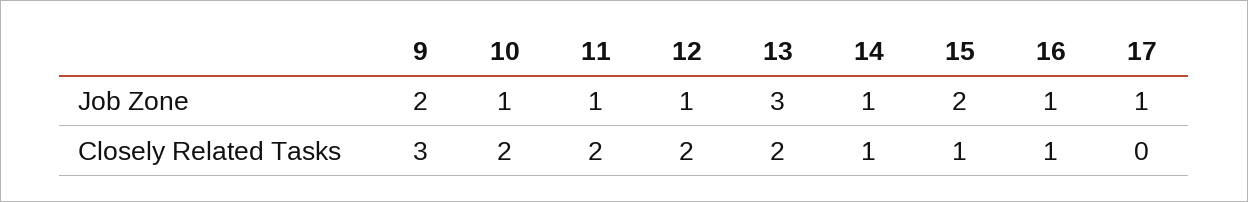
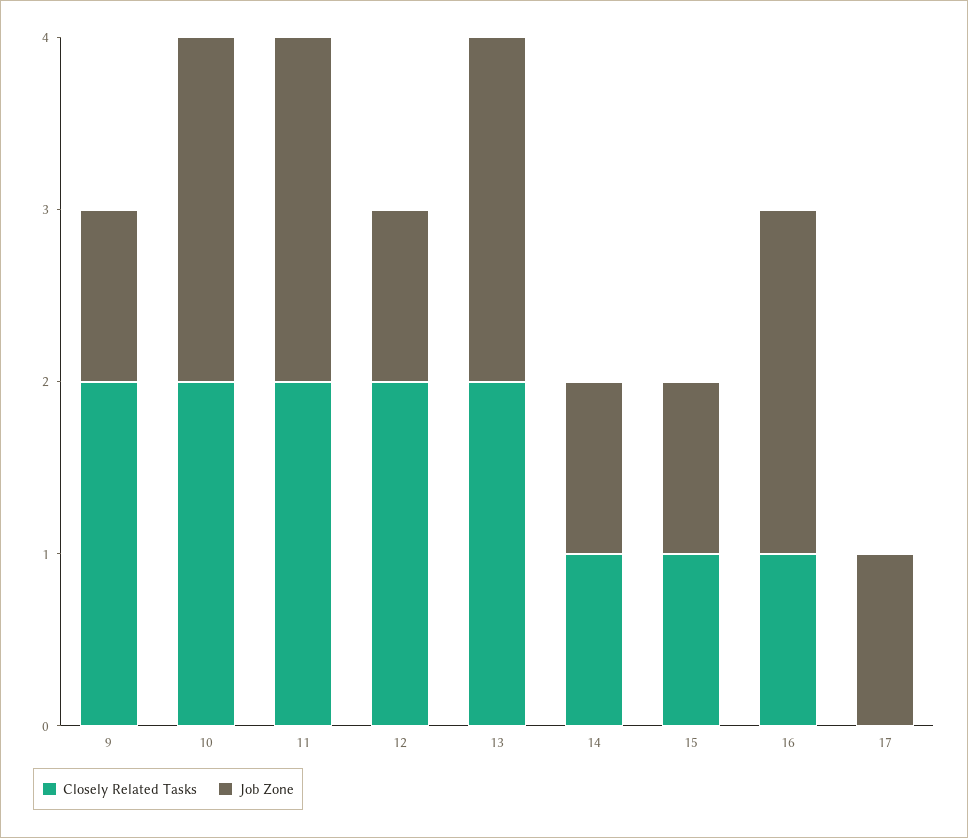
Job Zone, 9: 2 -> 1
Job Zone, 10: 1 -> 2
Job Zone, 11: 1 -> 2
Job Zone, 13: 3 -> 2
Job Zone, 15: 2 -> 1
Job Zone, 16: 1 -> 2
Closely Related Tasks, 9: 3 -> 2

